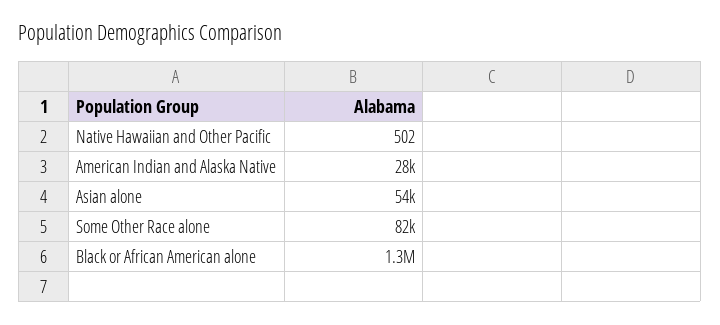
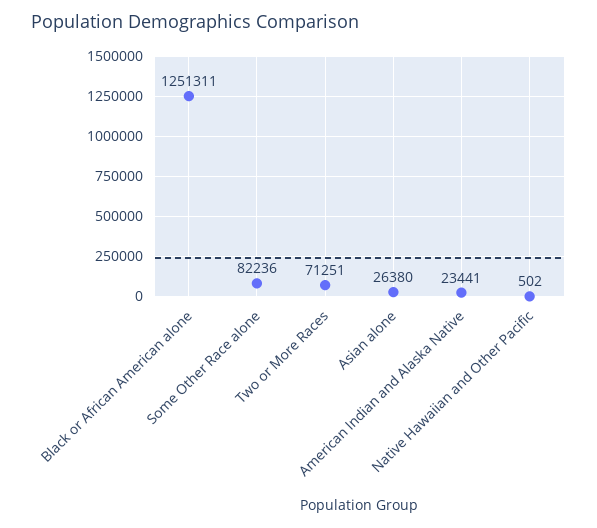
American Indian and Alaska Native: 28000 -> 23441
Asian alone: 54000 -> 26380
Two or More Races: none -> 71251

